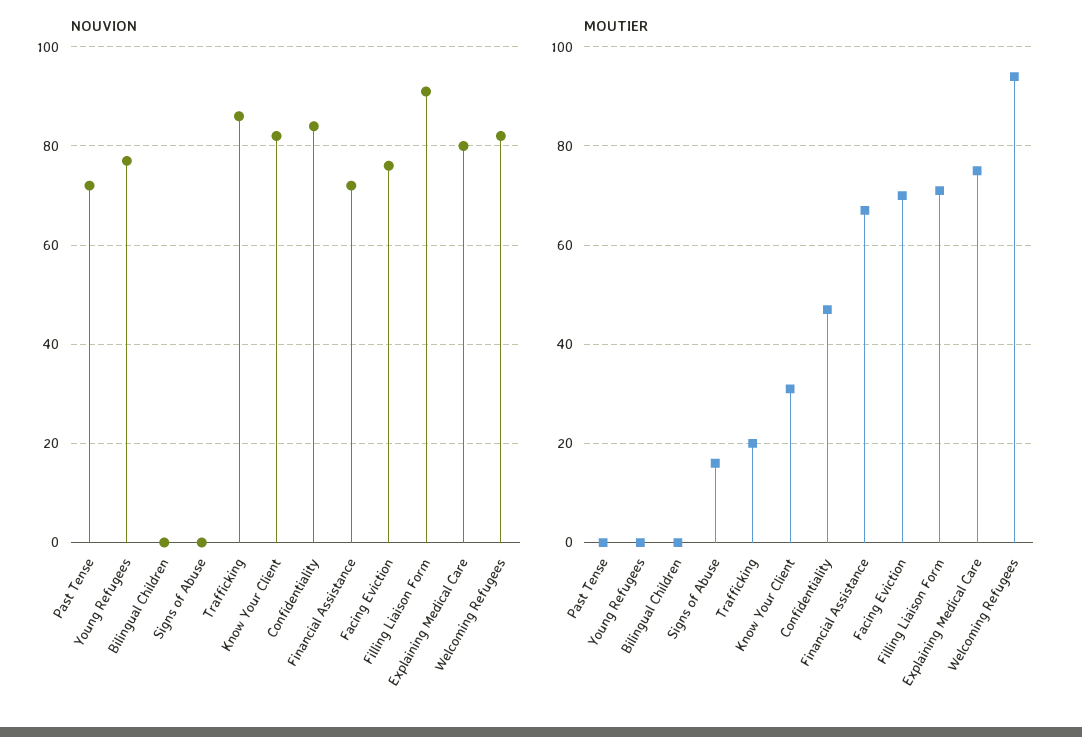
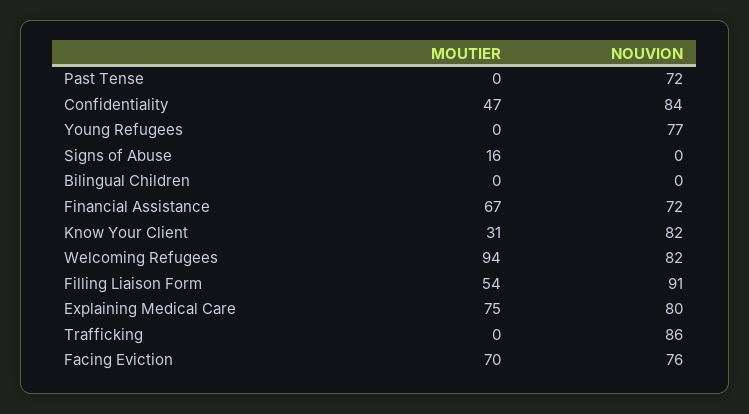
MOUTIER, Trafficking: 20 -> 0
MOUTIER, Filling Liaison Form: 70 -> 54

